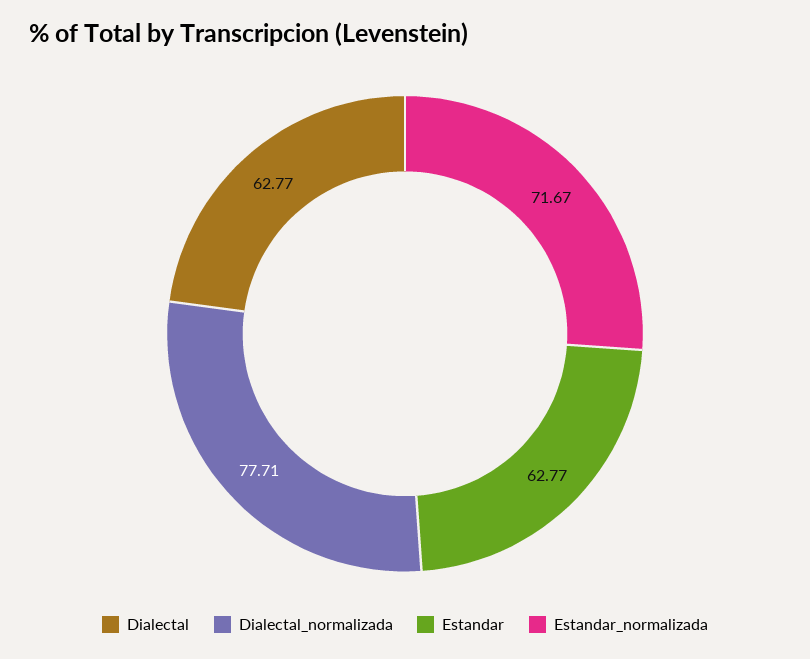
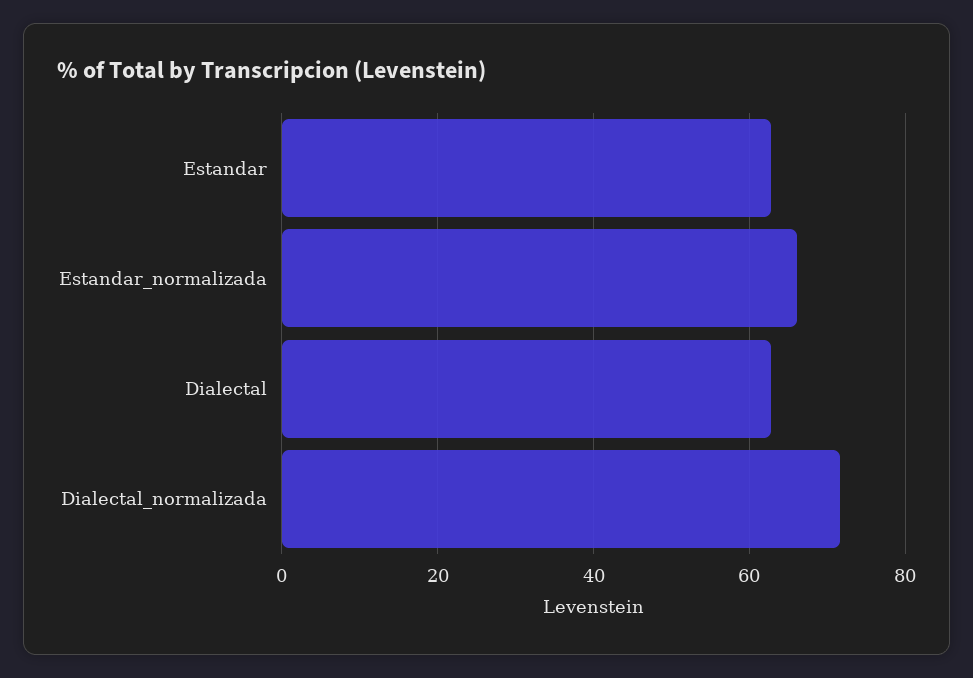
Dialectal_normalizada: 77.71 -> 72
Estandar_normalizada: 71.67 -> 66

